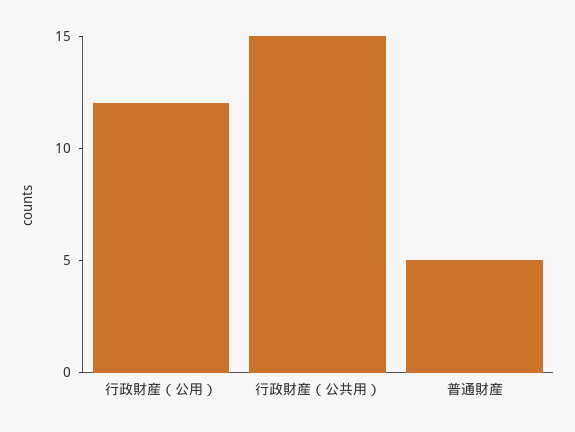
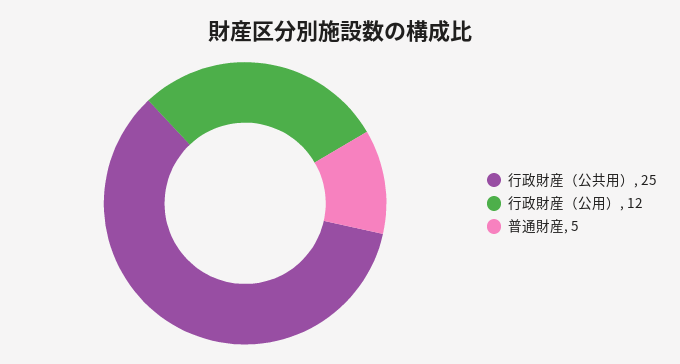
行政財産（公共用）: 15 -> 25

